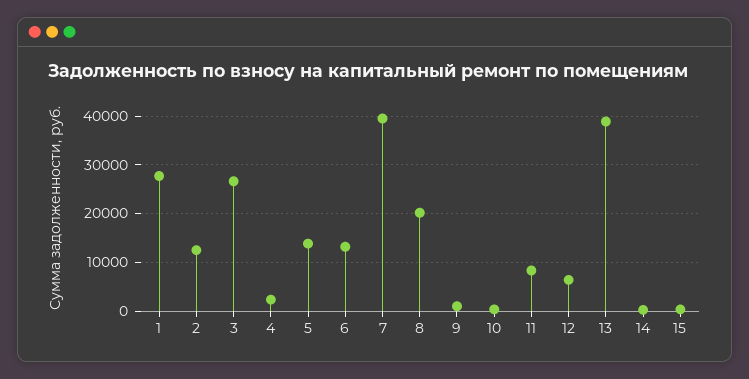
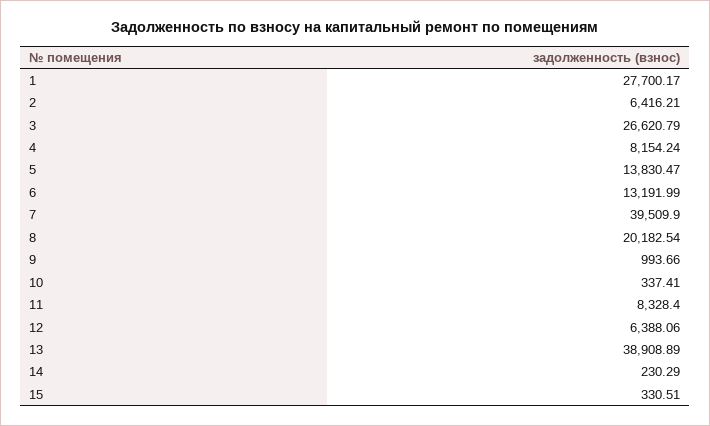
2: 12000 -> 6416.21
4: 2000 -> 8154.24

